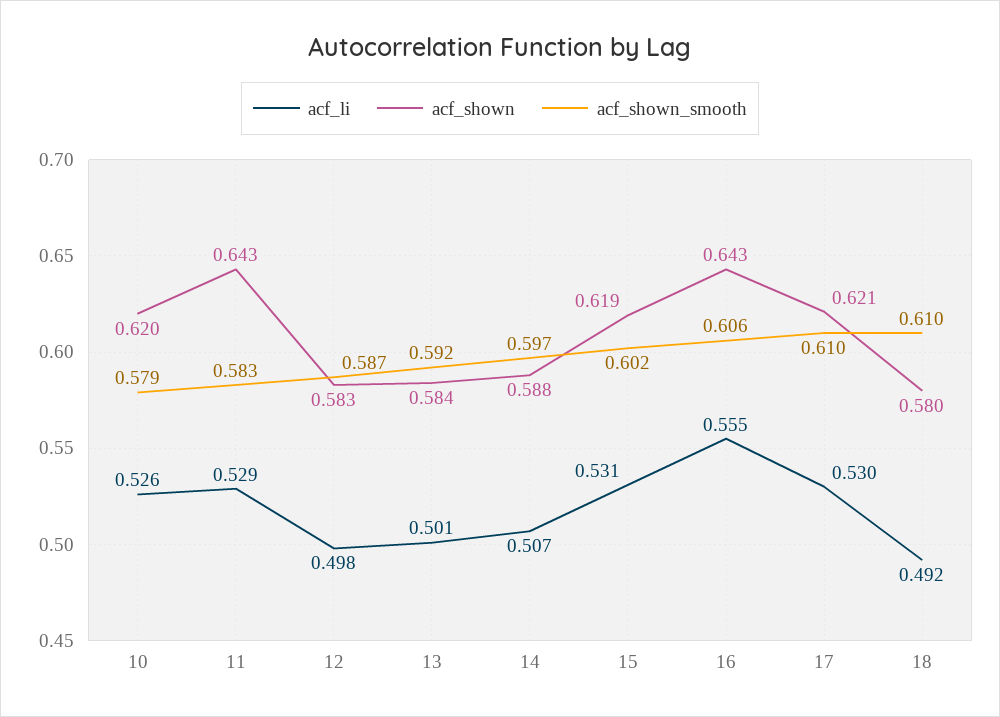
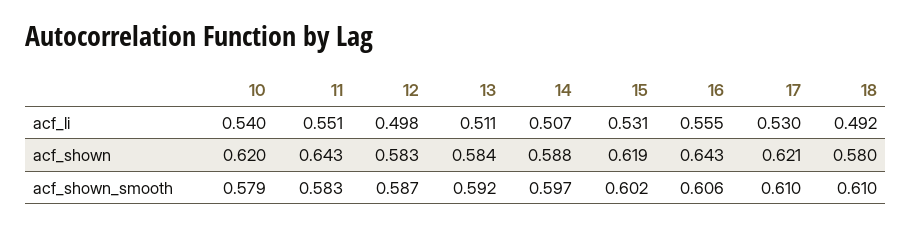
acf_li, 10: 0.526 -> 0.54
acf_li, 11: 0.529 -> 0.551
acf_li, 13: 0.501 -> 0.511

